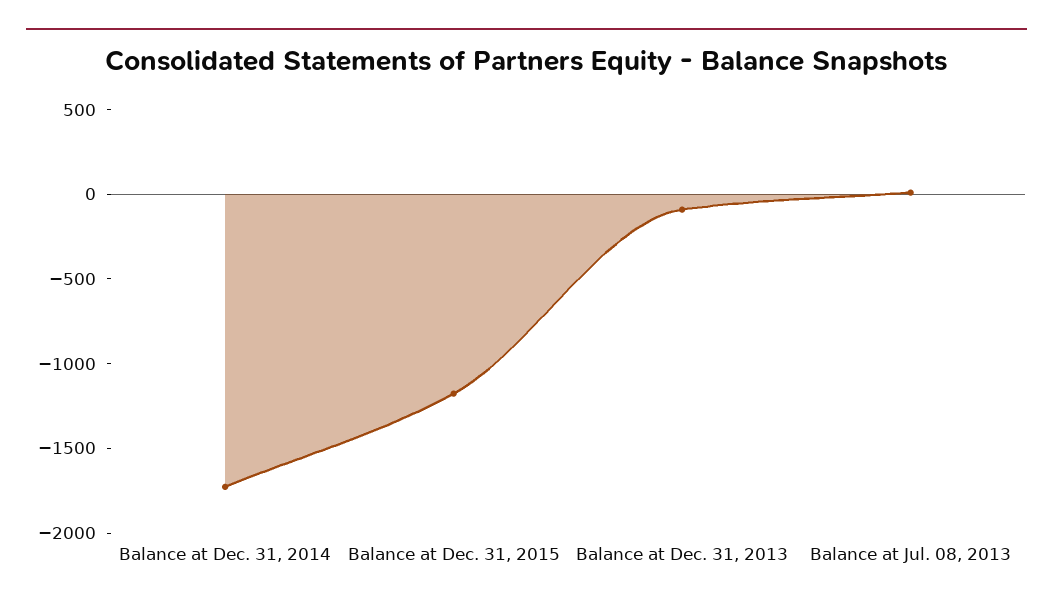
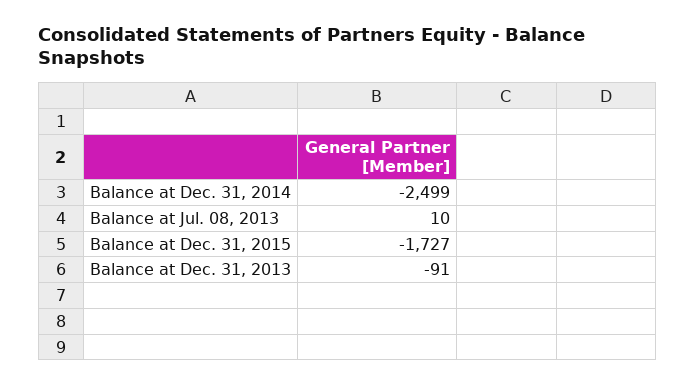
Balance at Dec. 31, 2014: -1700 -> -2499
Balance at Dec. 31, 2015: -1200 -> -1727

